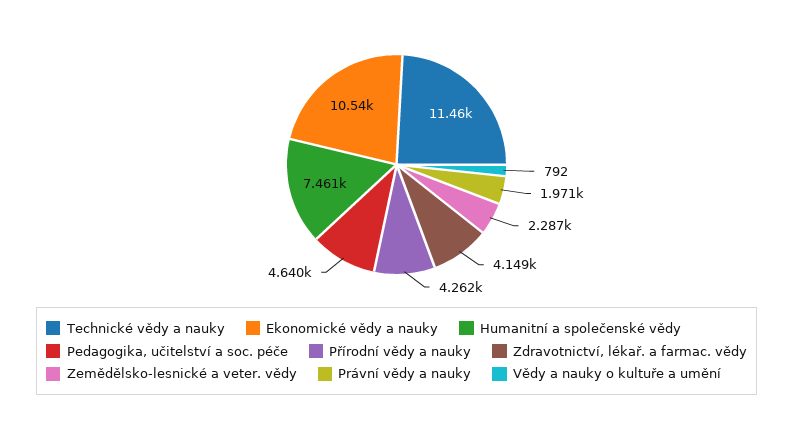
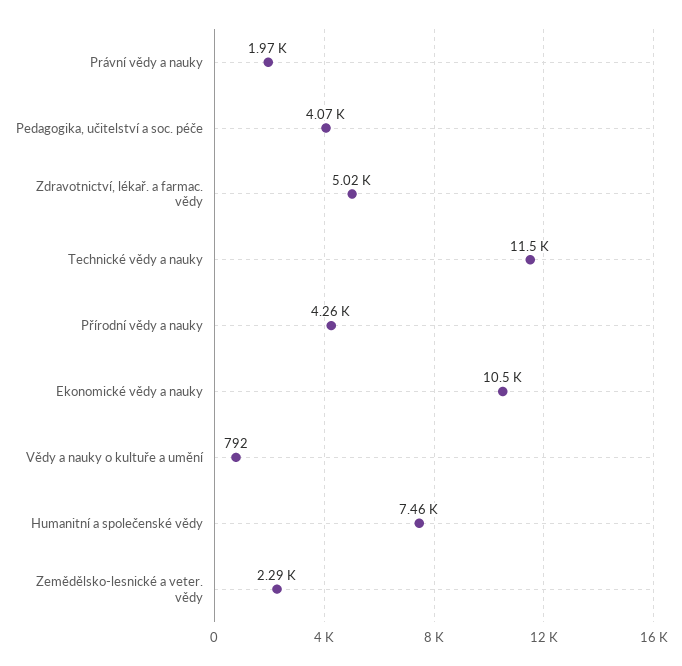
Pedagogika, učitelství a soc. péče: 4640 -> 4070
Zdravotnictví, lékař. a farmac. vědy: 4149 -> 5020

